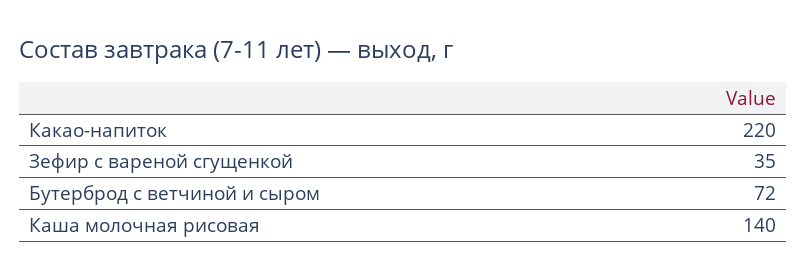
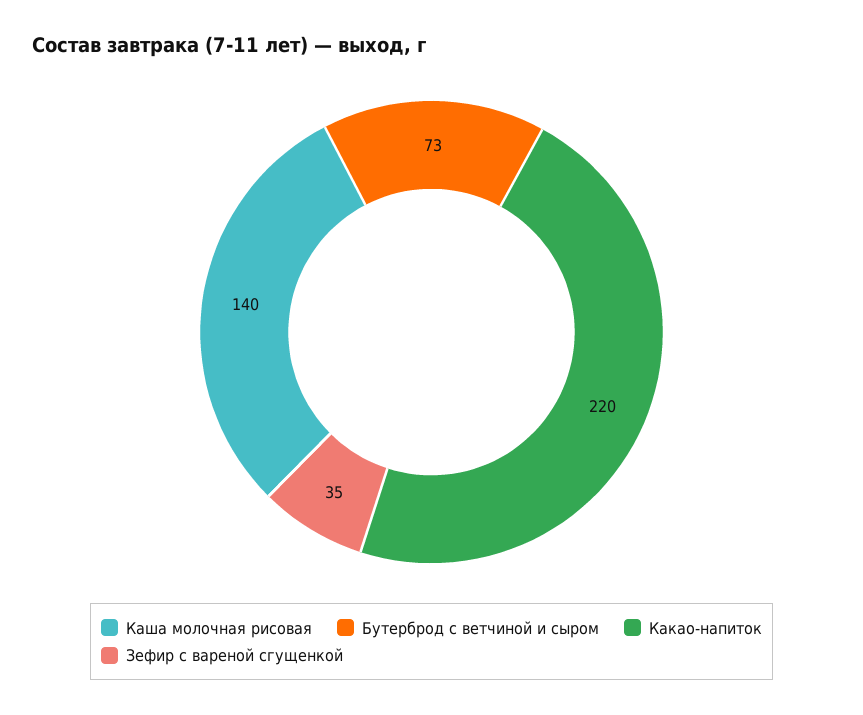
Бутерброд с ветчиной и сыром: 72 -> 73

